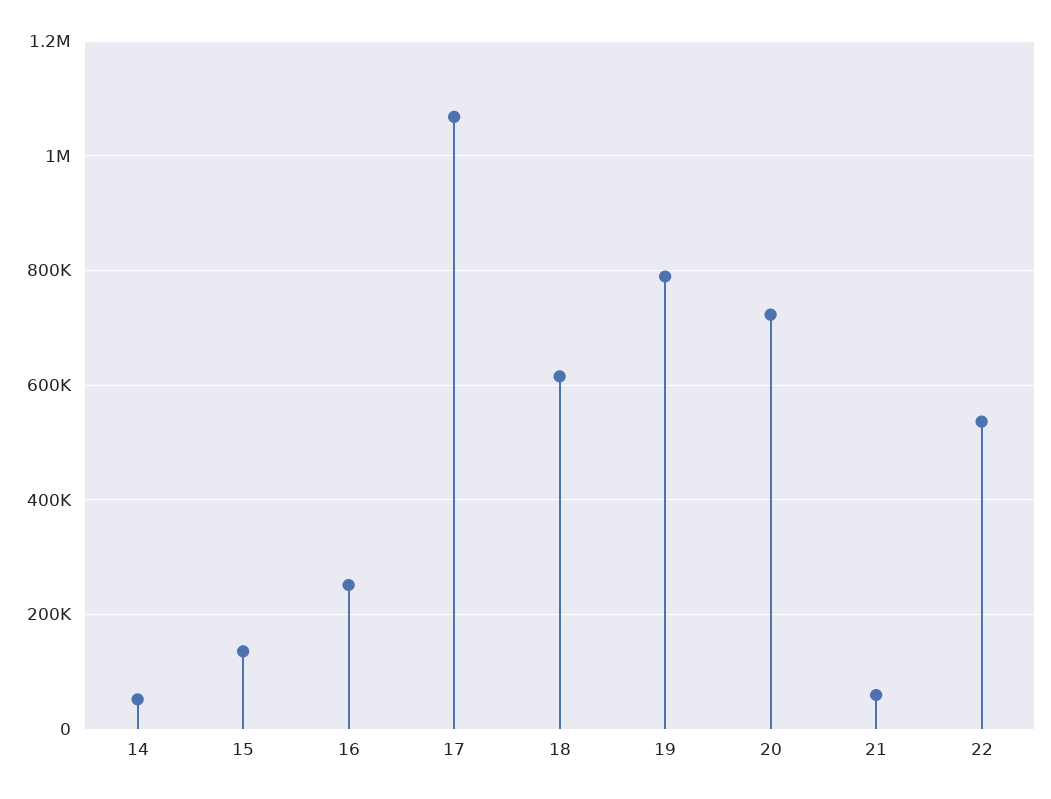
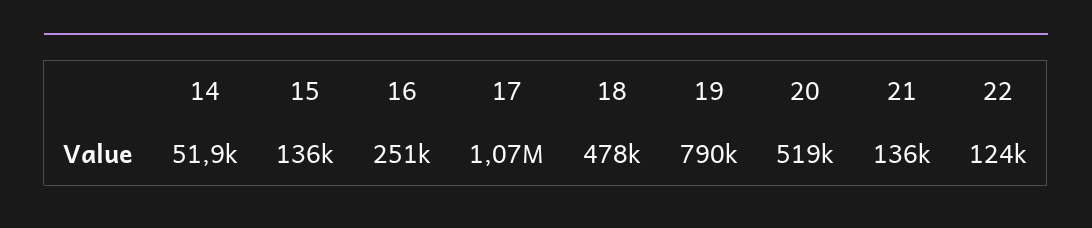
18: 620000 -> 478000
20: 720000 -> 519000
21: 60000 -> 136000
22: 540000 -> 124000

